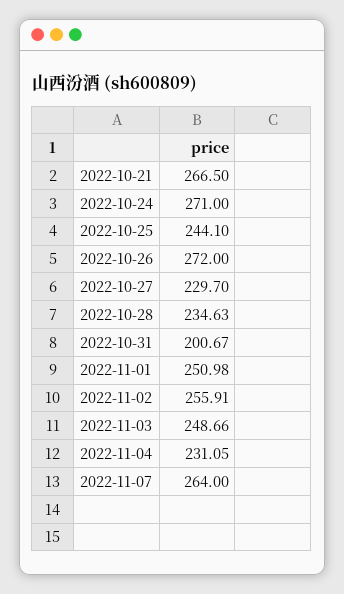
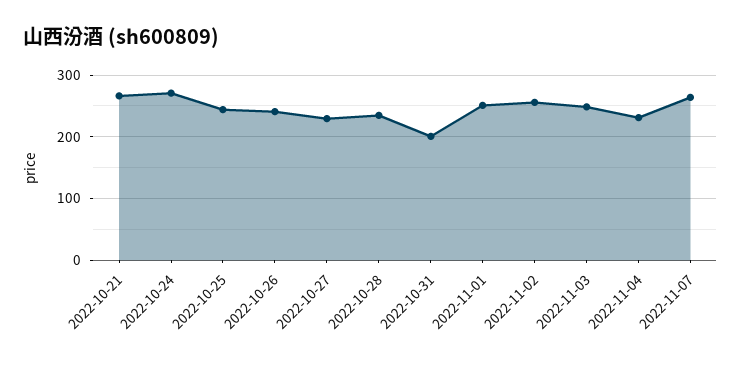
2022-10-26: 272 -> 240

